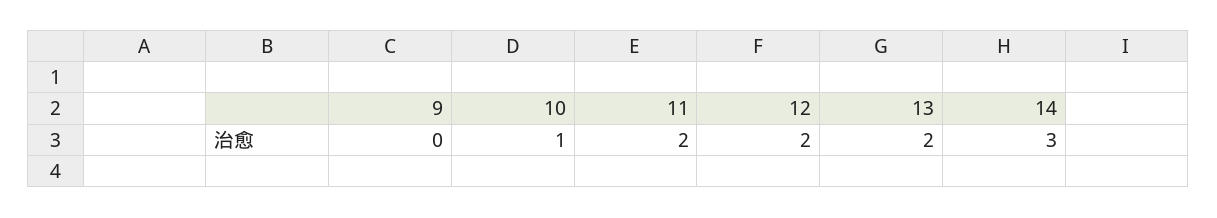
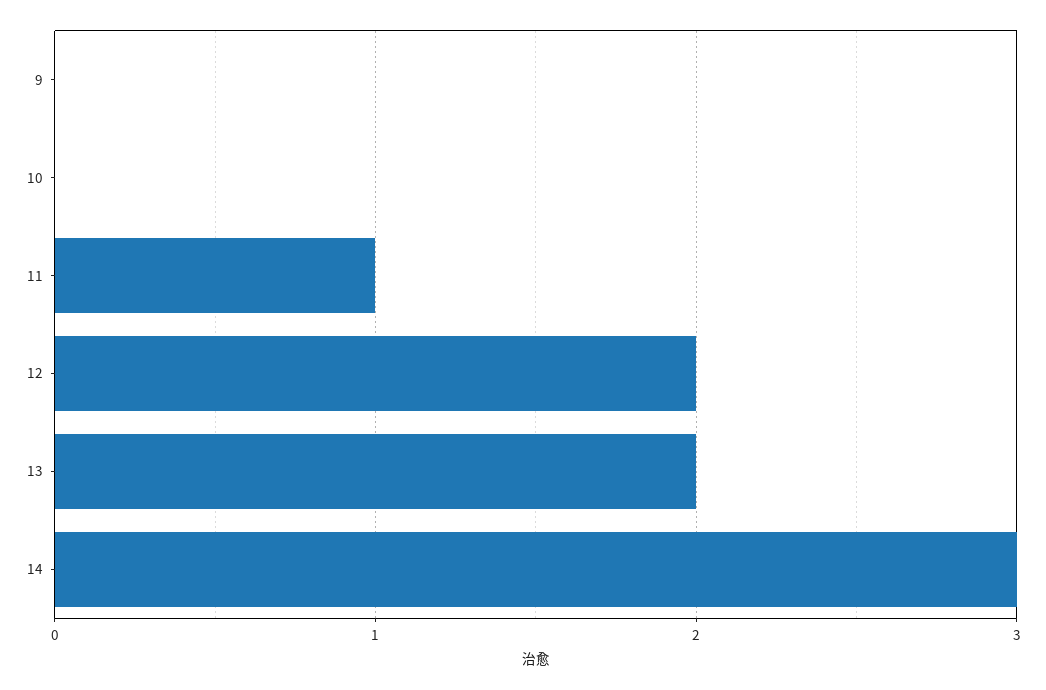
10: 1 -> 0
11: 2 -> 1

